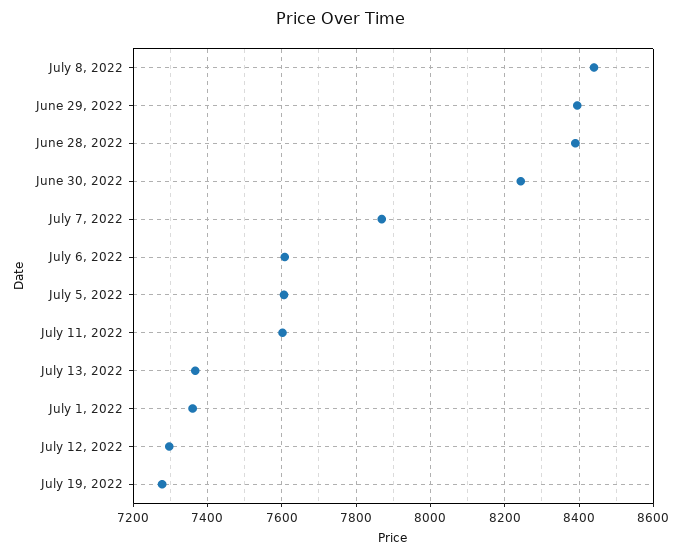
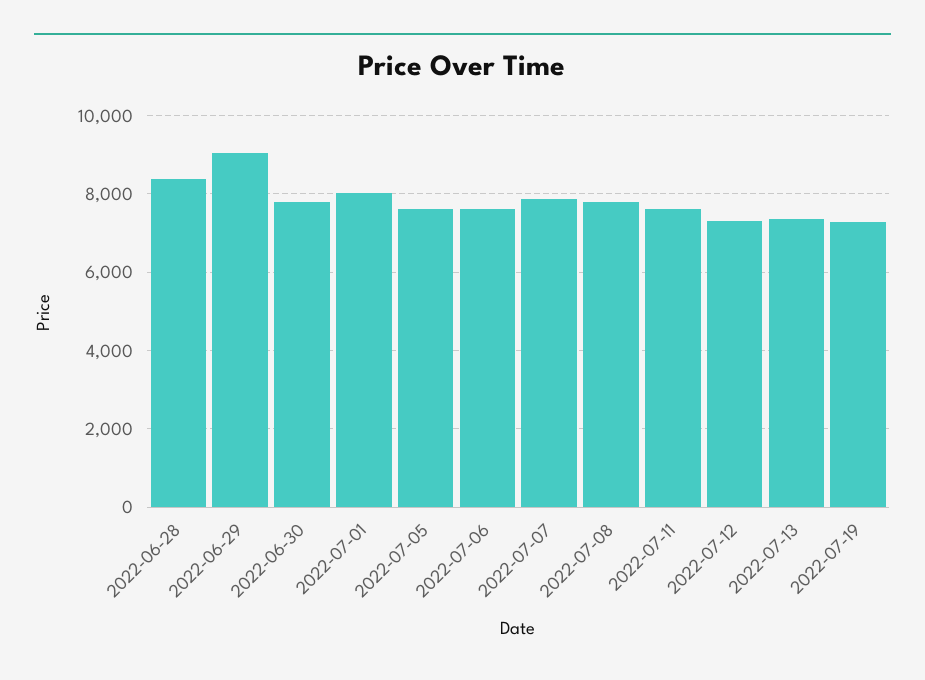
July 8, 2022: 8440 -> 7800
June 29, 2022: 8400 -> 9000
June 30, 2022: 8240 -> 7800
July 1, 2022: 7360 -> 8000

